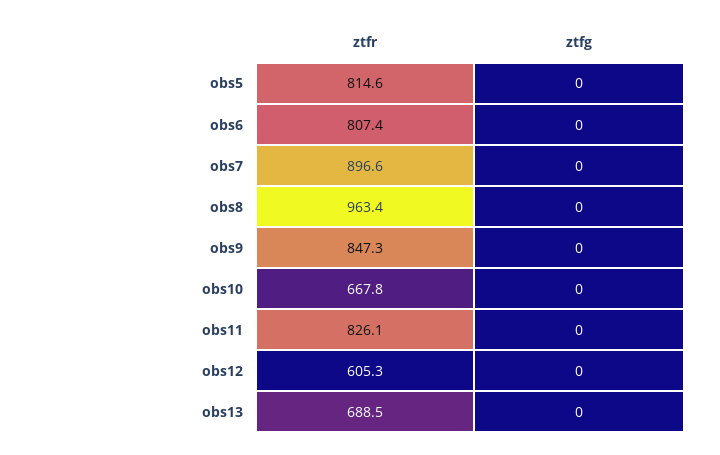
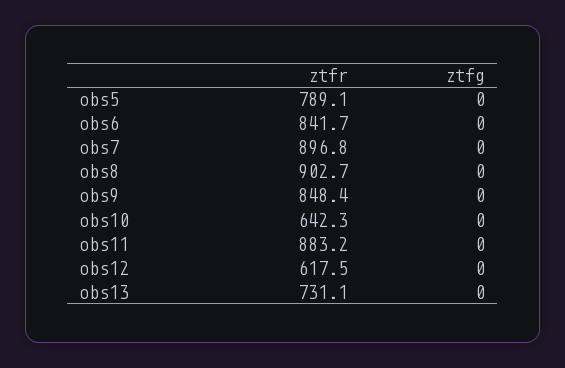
ztfr, obs5: 814.6 -> 789.1
ztfr, obs6: 807.4 -> 841.7
ztfr, obs7: 896.6 -> 896.8
ztfr, obs8: 963.4 -> 902.7
ztfr, obs9: 847.3 -> 848.4
ztfr, obs10: 667.8 -> 642.3
ztfr, obs11: 826.1 -> 883.2
ztfr, obs12: 605.3 -> 617.5
ztfr, obs13: 688.5 -> 731.1

